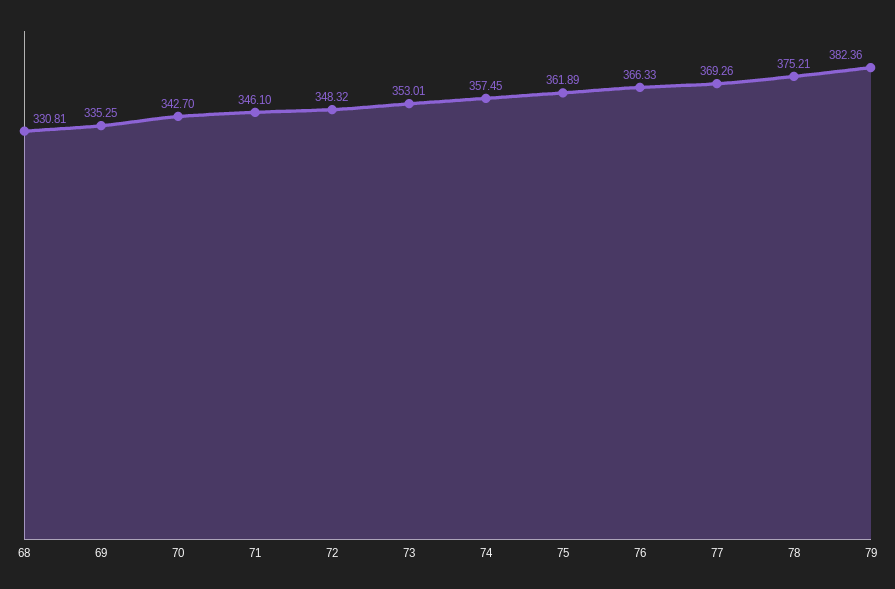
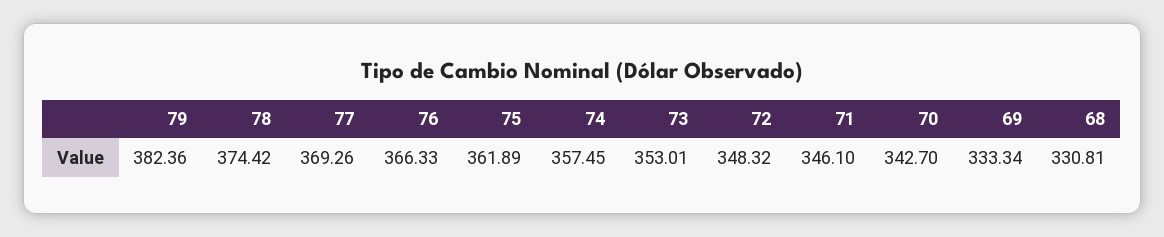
69: 335.25 -> 333.34
78: 375.21 -> 374.42

